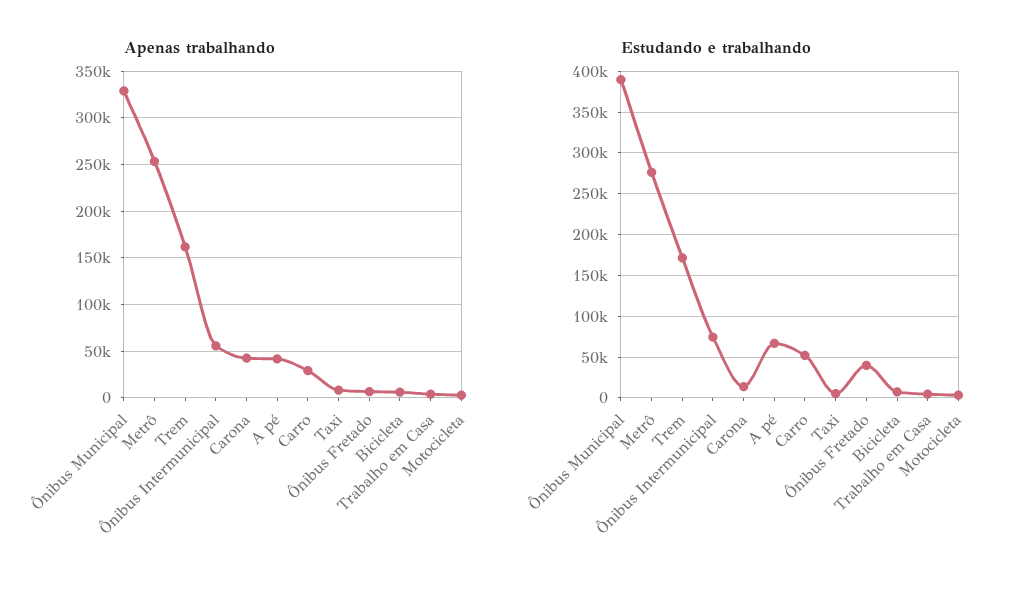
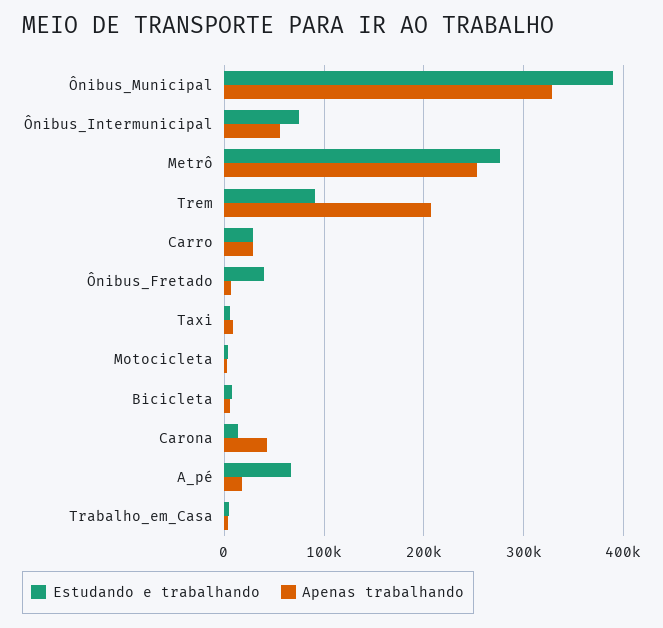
Apenas trabalhando, Trem: 160000 -> 210000
Apenas trabalhando, A pé: 40000 -> 20000
Estudando e trabalhando, Trem: 170000 -> 90000
Estudando e trabalhando, Carro: 50000 -> 30000

